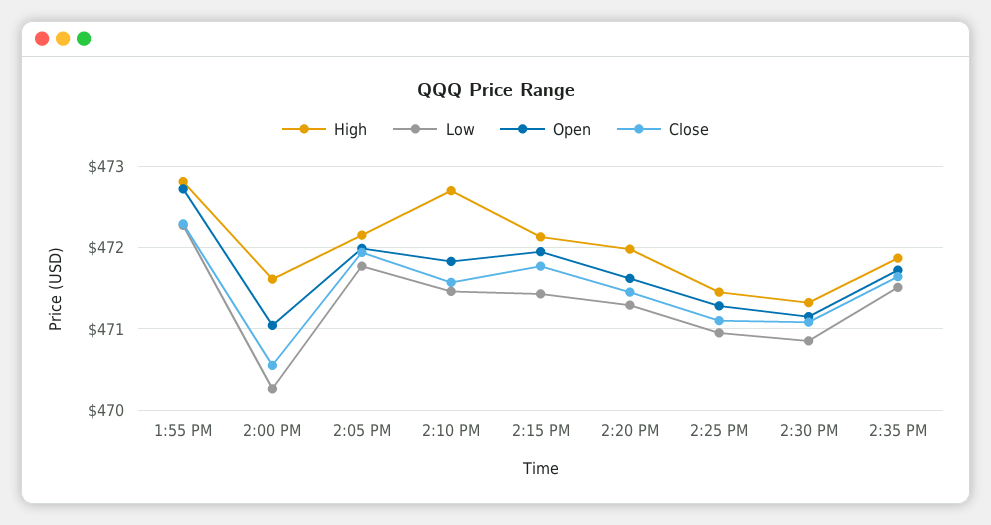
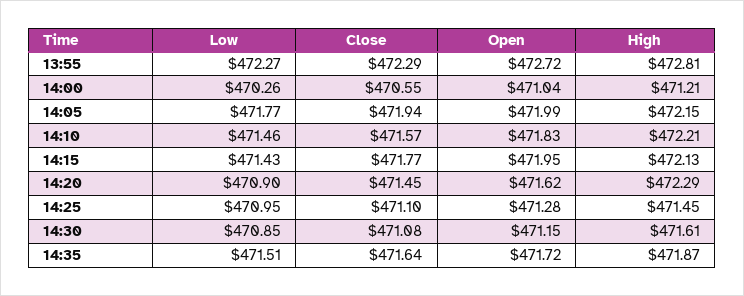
High, 2:00 PM: 471.6 -> 471.21
High, 2:10 PM: 472.7 -> 472.21
High, 2:20 PM: 472 -> 472.29
Low, 2:20 PM: 471.3 -> 470.9
High, 2:30 PM: 471.3 -> 471.61

